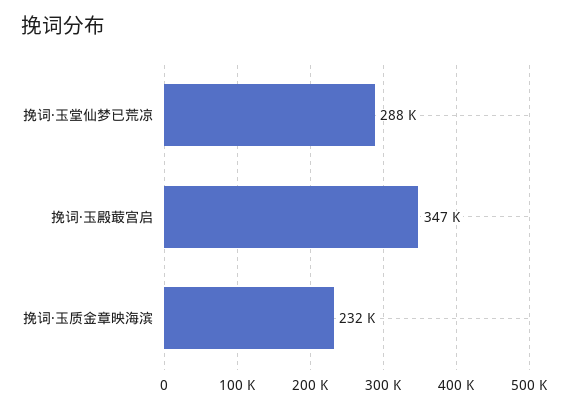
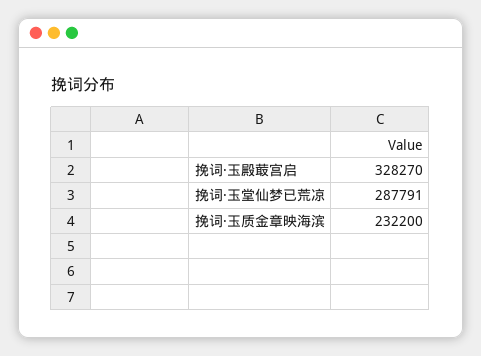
挽词·玉殿菆宫启: 347000 -> 328270

